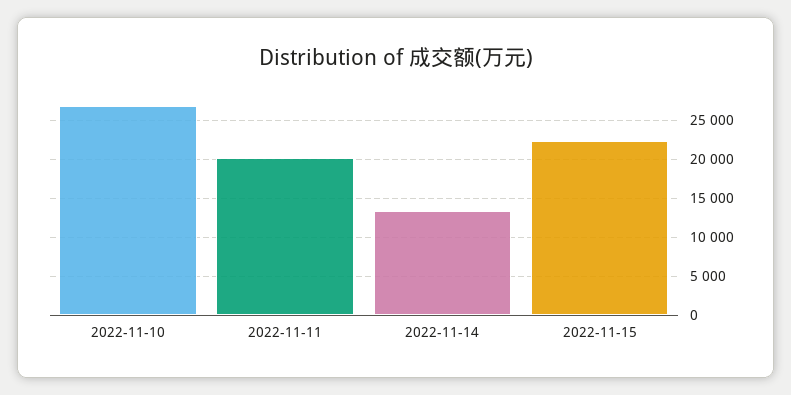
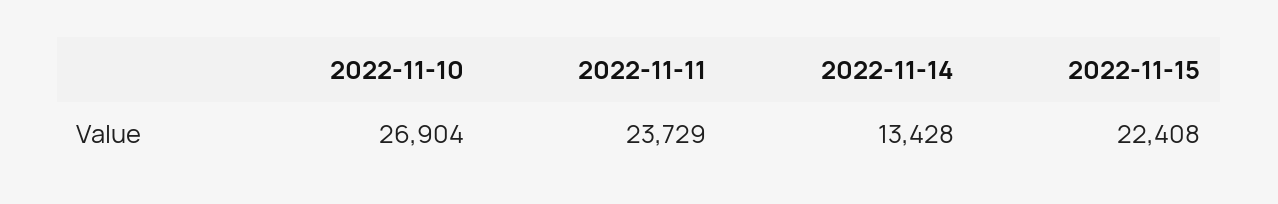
2022-11-11: 20000 -> 23729

